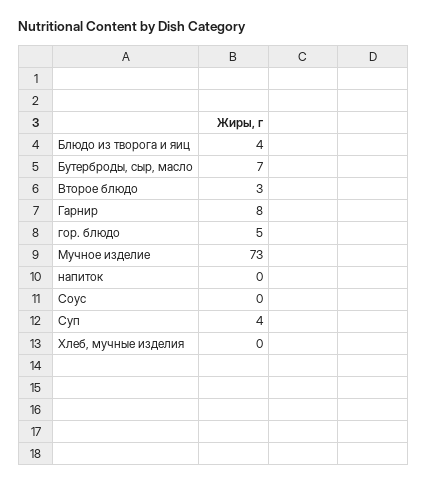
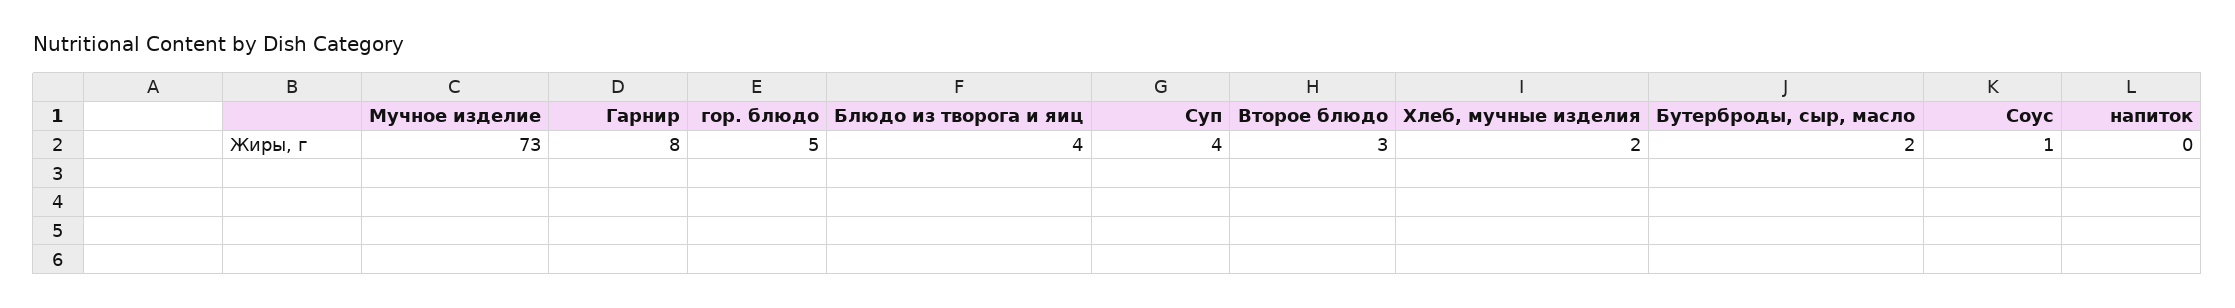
Бутерброды, сыр, масло: 7 -> 2
Соус: 0 -> 1
Хлеб, мучные изделия: 0 -> 2

